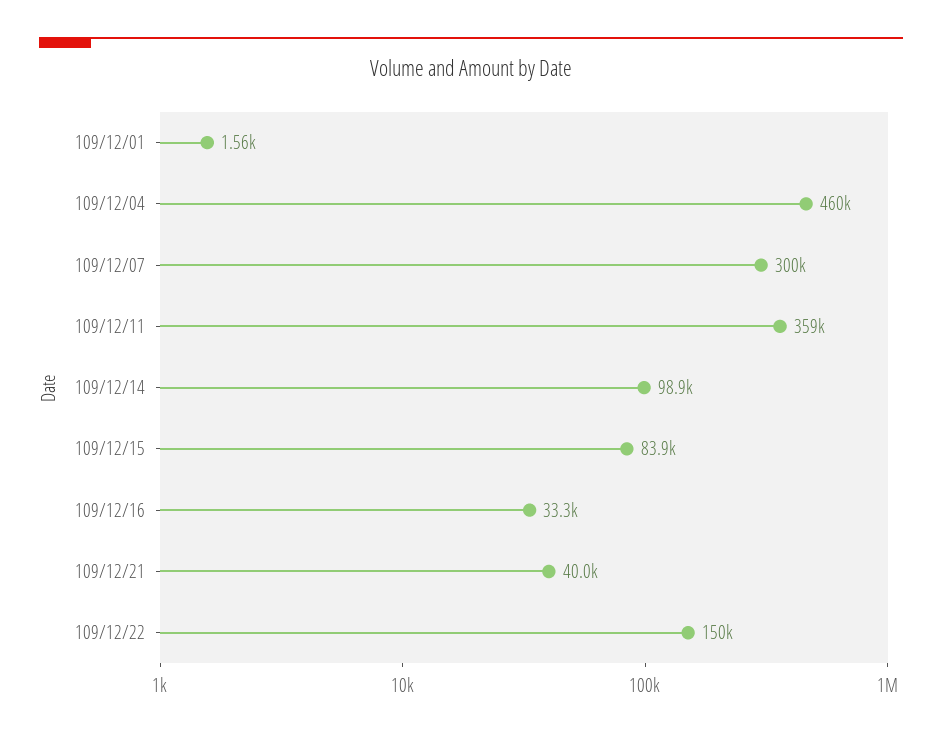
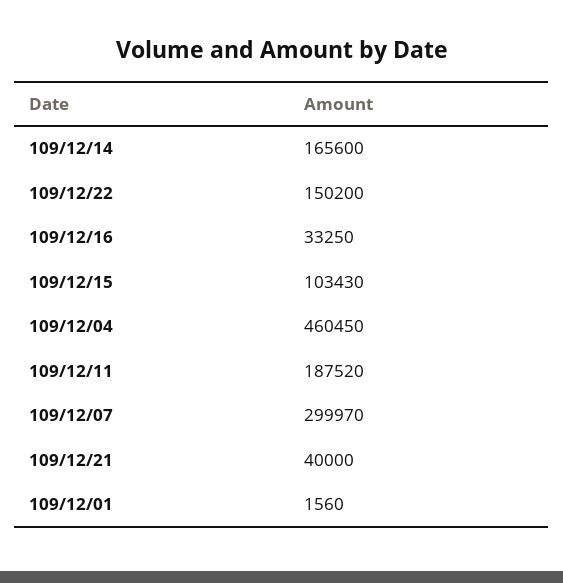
109/12/11: 359000 -> 187520
109/12/14: 98900 -> 165600
109/12/15: 83900 -> 103430

